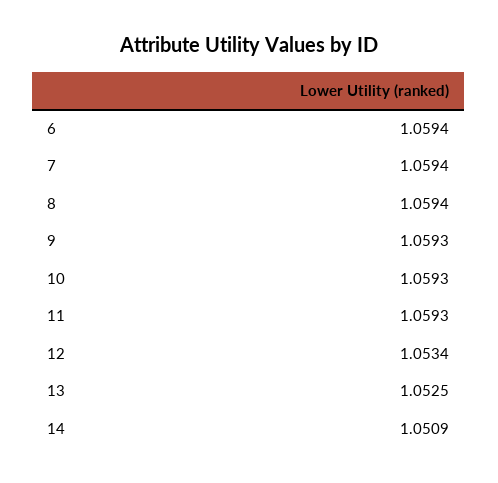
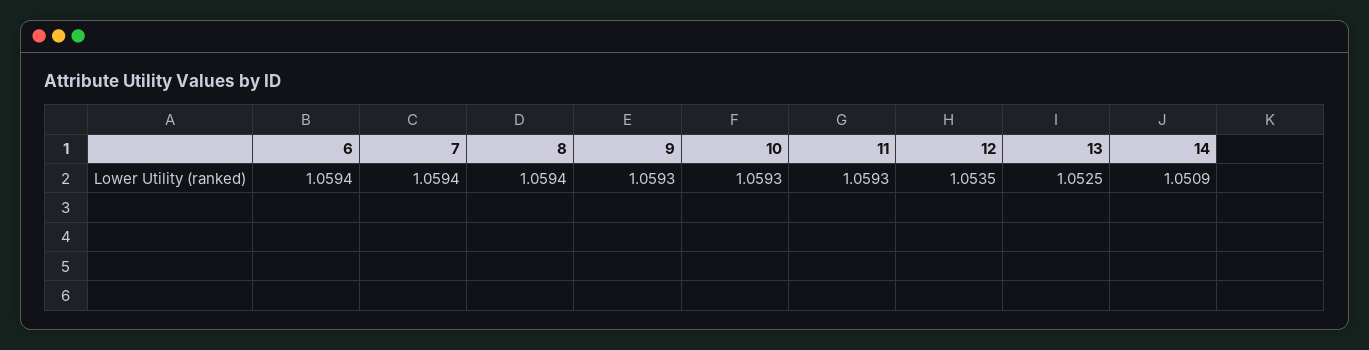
12: 1.0534 -> 1.0535

